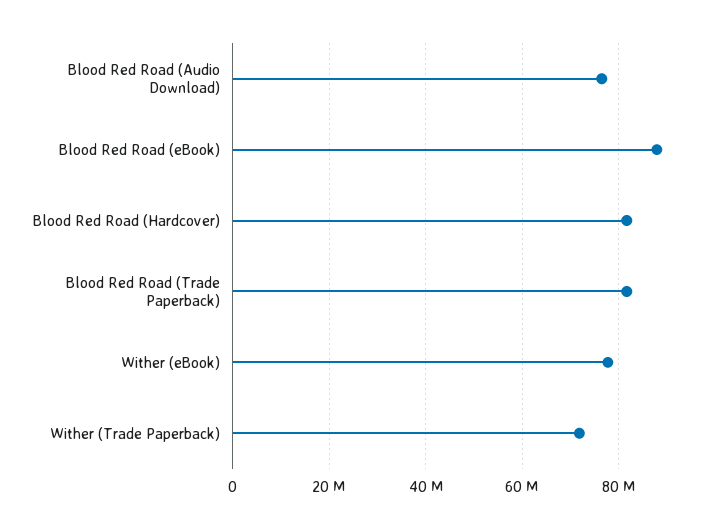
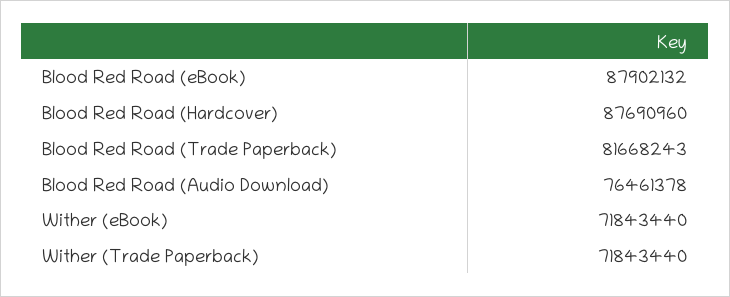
Blood Red Road (Hardcover): 82000000 -> 87690960
Wither (eBook): 78000000 -> 71843440

